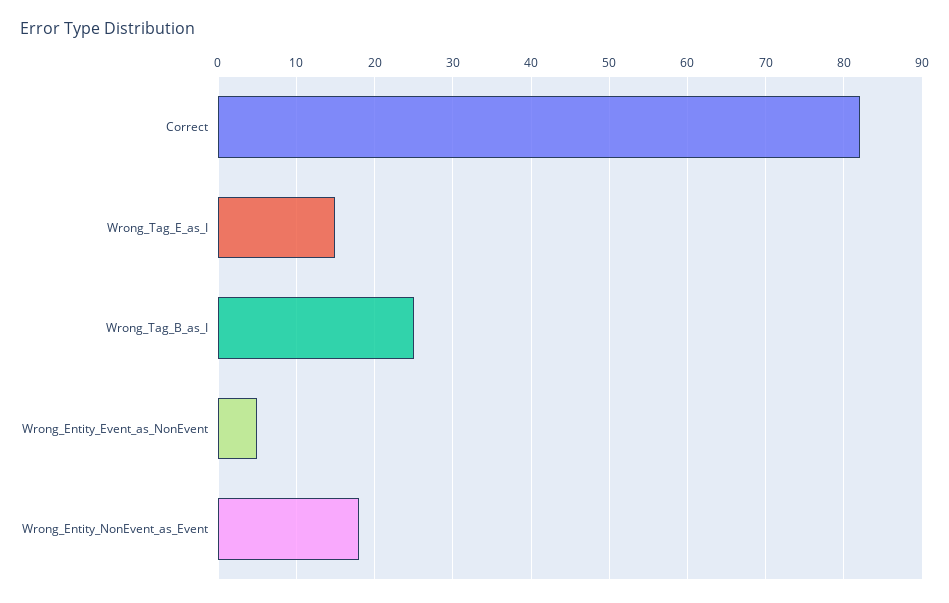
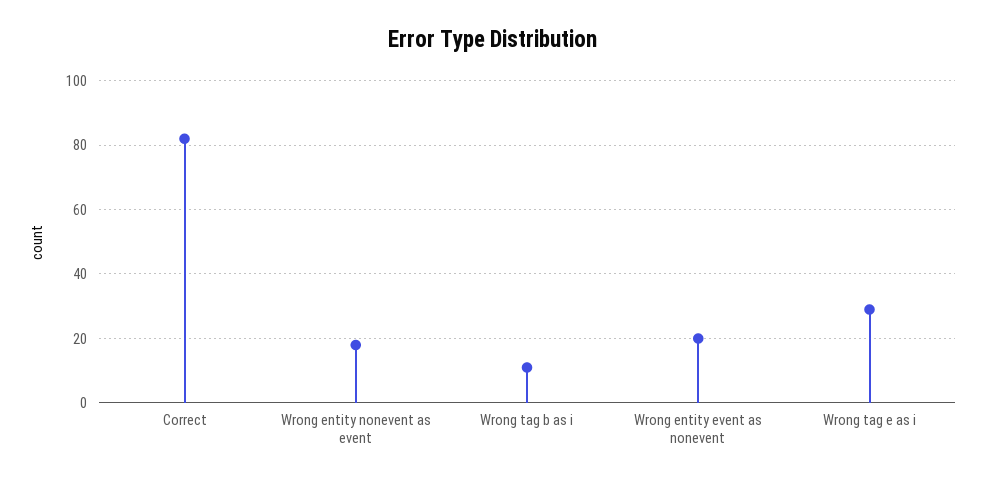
Wrong_Tag_E_as_I: 15 -> 30
Wrong_Tag_B_as_I: 25 -> 10
Wrong_Entity_Event_as_NonEvent: 5 -> 20

